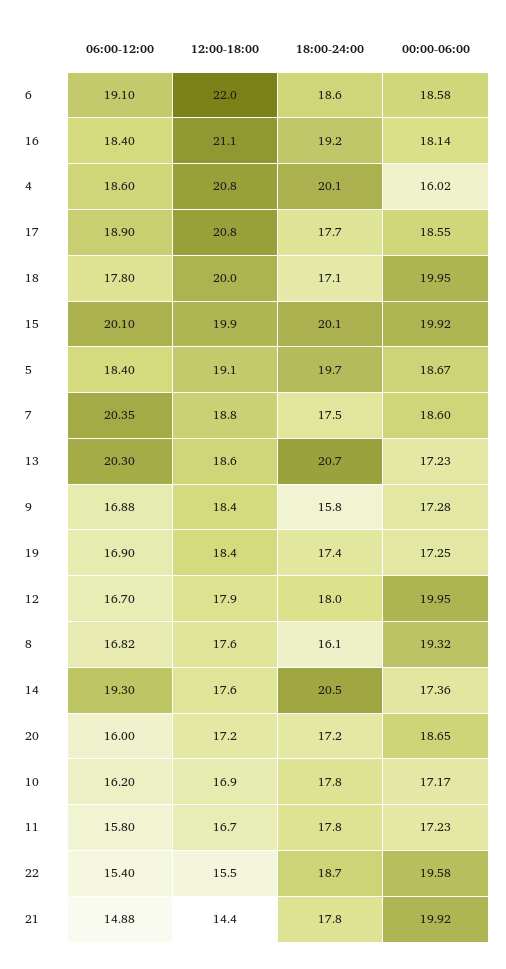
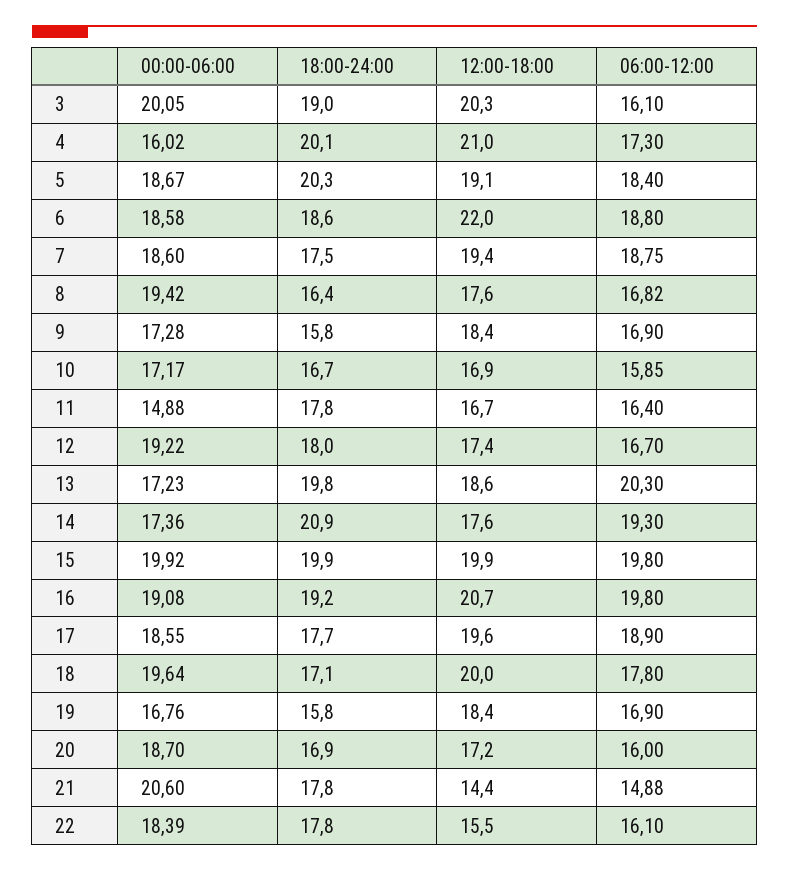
06:00-12:00, 6: 19.1 -> 18.8
06:00-12:00, 16: 18.4 -> 19.8
12:00-18:00, 16: 21.1 -> 20.7
00:00-06:00, 16: 18.14 -> 19.08
06:00-12:00, 4: 18.6 -> 17.3
12:00-18:00, 4: 20.8 -> 21
12:00-18:00, 17: 20.8 -> 19.6
00:00-06:00, 18: 19.95 -> 19.64
06:00-12:00, 15: 20.1 -> 19.8
18:00-24:00, 15: 20.1 -> 19.9
18:00-24:00, 5: 19.7 -> 20.3
06:00-12:00, 7: 20.35 -> 18.75
12:00-18:00, 7: 18.8 -> 19.4
18:00-24:00, 13: 20.7 -> 19.8
06:00-12:00, 9: 16.88 -> 16.9
18:00-24:00, 19: 17.4 -> 15.8
00:00-06:00, 19: 17.25 -> 16.76
12:00-18:00, 12: 17.9 -> 17.4
00:00-06:00, 12: 19.95 -> 19.22
18:00-24:00, 8: 16.1 -> 16.4
00:00-06:00, 8: 19.32 -> 19.42
18:00-24:00, 14: 20.5 -> 20.9
18:00-24:00, 20: 17.2 -> 16.9
00:00-06:00, 20: 18.65 -> 18.7
06:00-12:00, 10: 16.2 -> 15.85
18:00-24:00, 10: 17.8 -> 16.7
06:00-12:00, 11: 15.8 -> 16.4
00:00-06:00, 11: 17.23 -> 14.88
06:00-12:00, 22: 15.4 -> 16.1
18:00-24:00, 22: 18.7 -> 17.8
00:00-06:00, 22: 19.58 -> 18.39
00:00-06:00, 21: 19.92 -> 20.6
00:00-06:00, 3: none -> 20.05
18:00-24:00, 3: none -> 19
12:00-18:00, 3: none -> 20.3
06:00-12:00, 3: none -> 16.1

